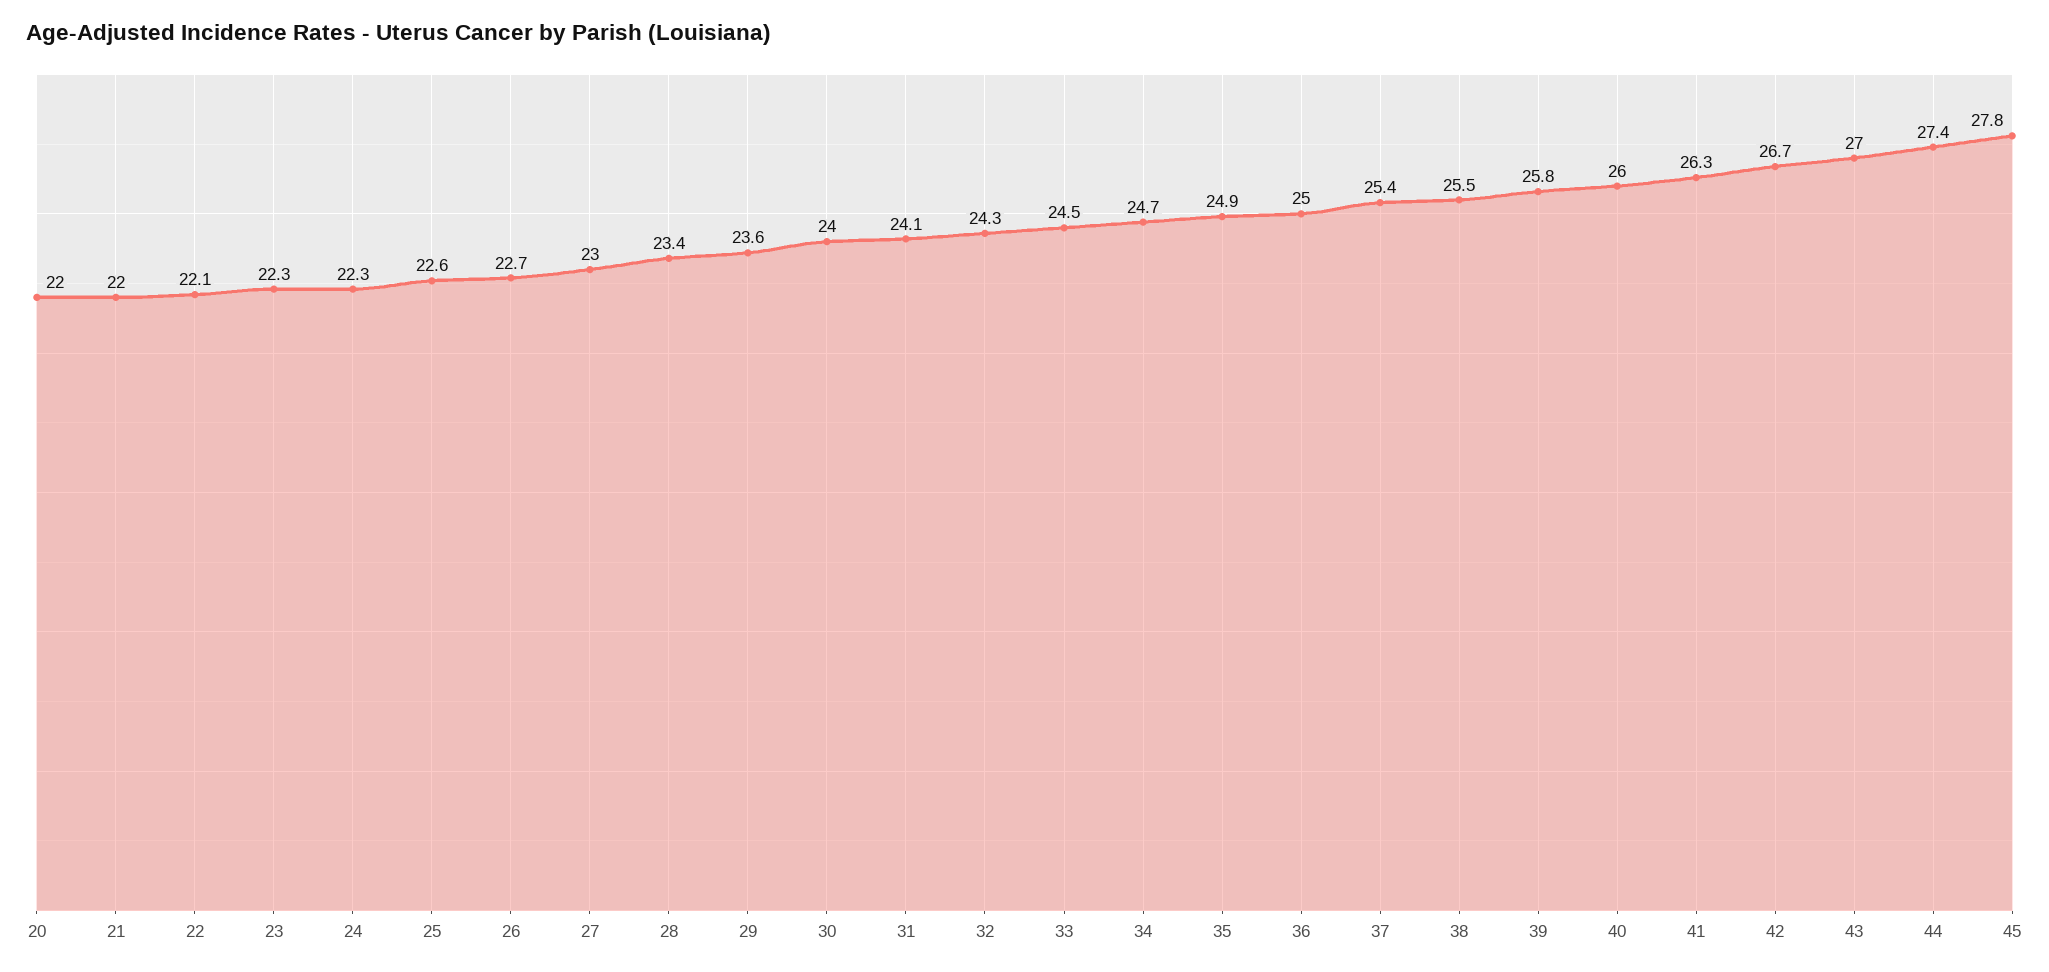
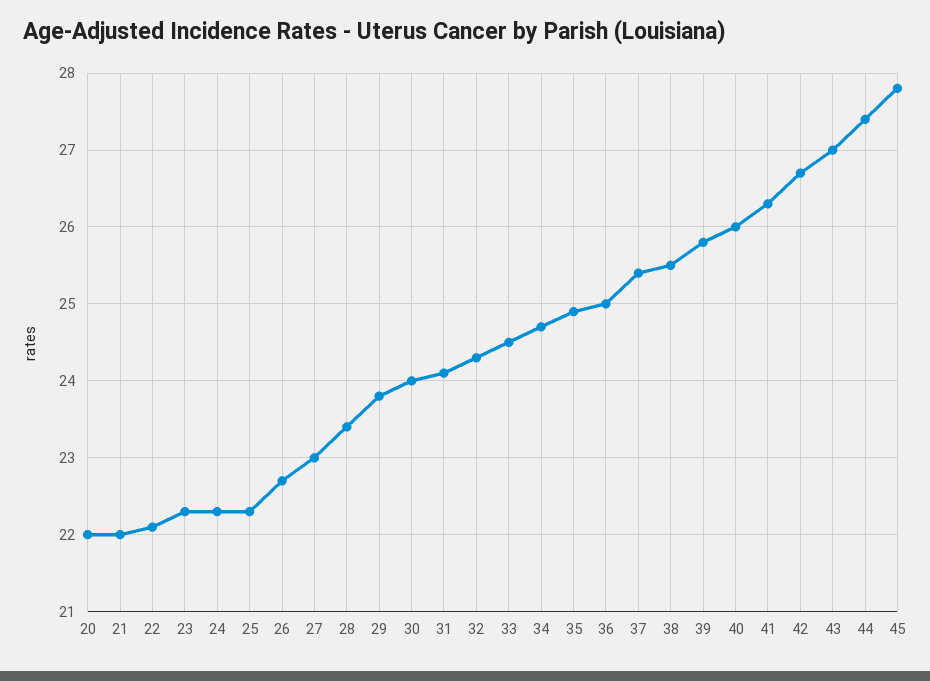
25: 22.6 -> 22.3
29: 23.6 -> 23.8

